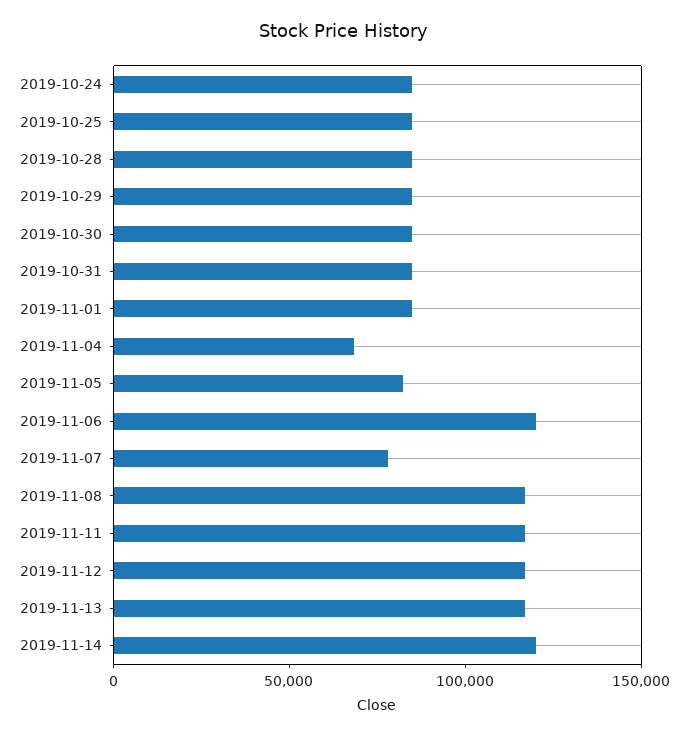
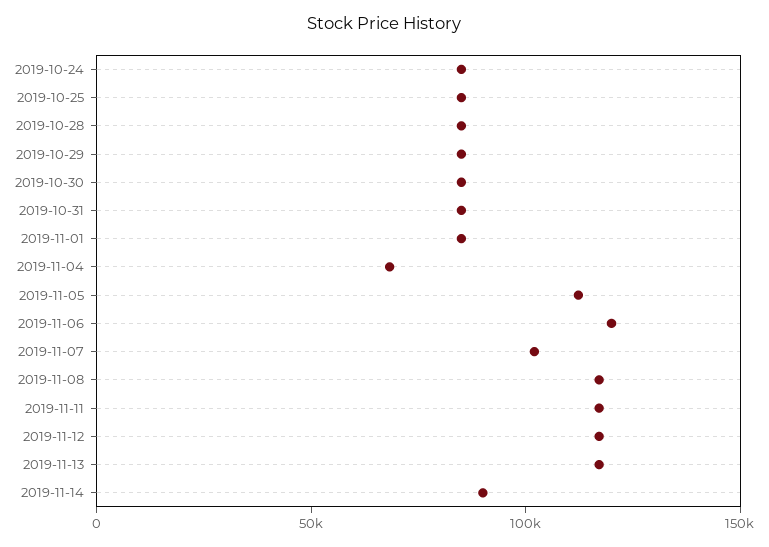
2019-11-05: 80000 -> 110000
2019-11-07: 80000 -> 100000
2019-11-14: 120000 -> 90000

